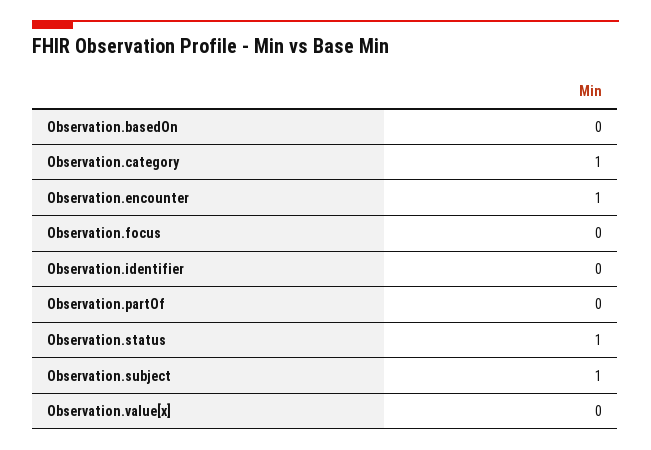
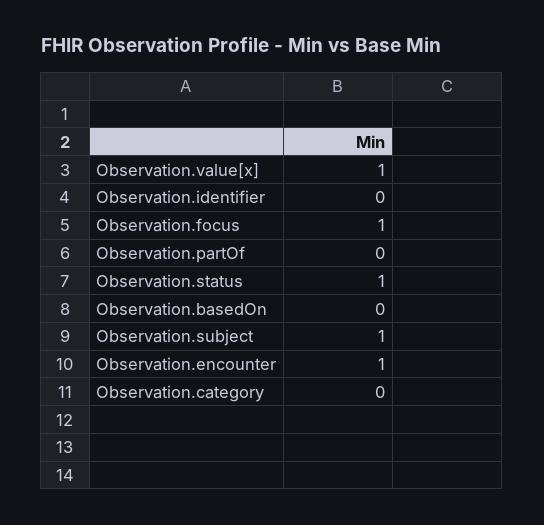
Observation.category: 1 -> 0
Observation.focus: 0 -> 1
Observation.value[x]: 0 -> 1

